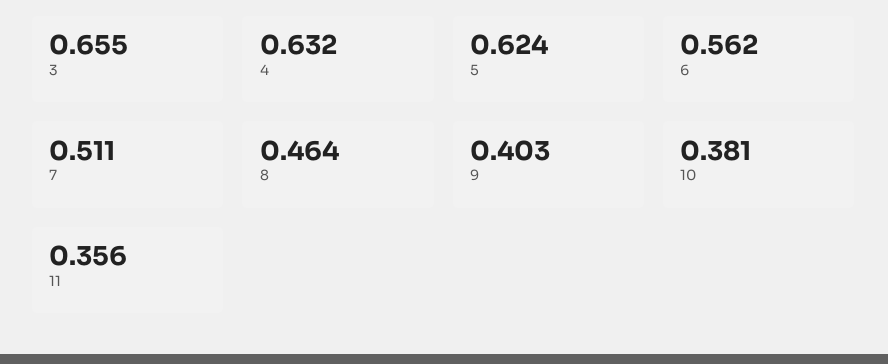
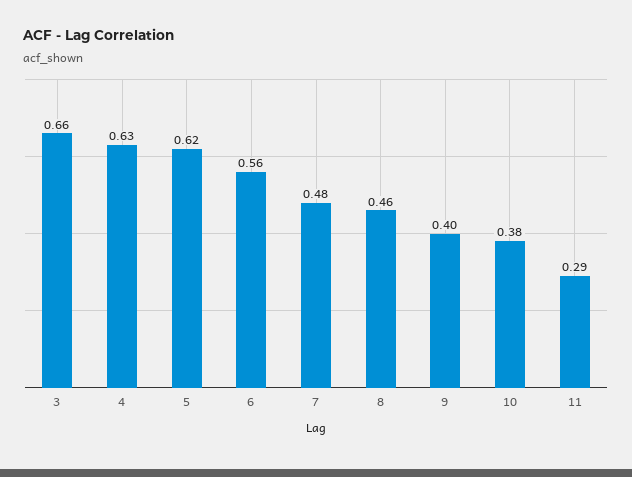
7: 0.511 -> 0.48
11: 0.356 -> 0.29

